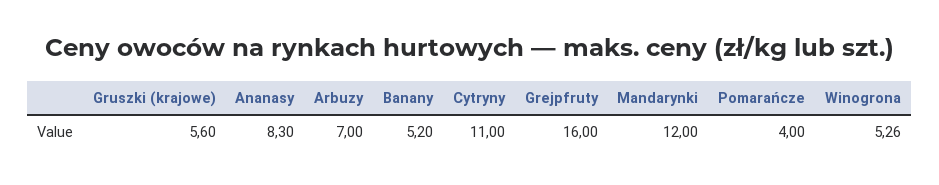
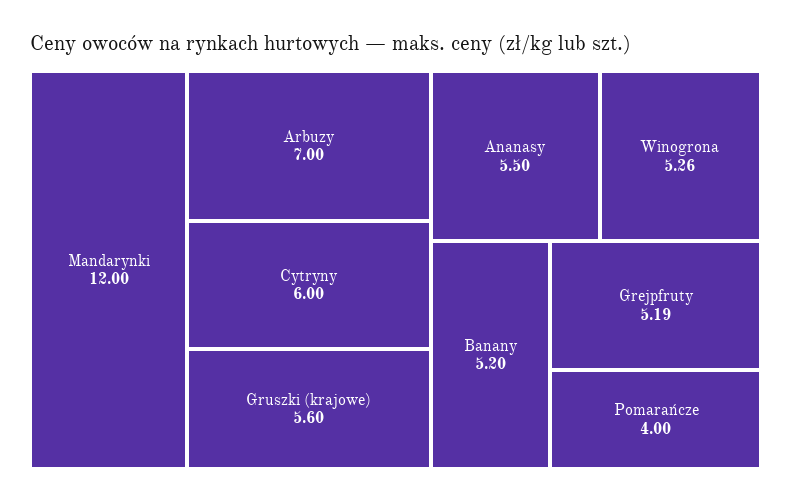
Ananasy: 8.3 -> 5.5
Cytryny: 11 -> 6
Grejpfruty: 16 -> 5.19

